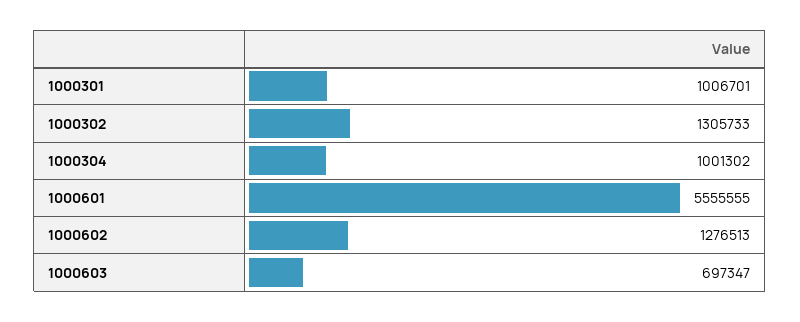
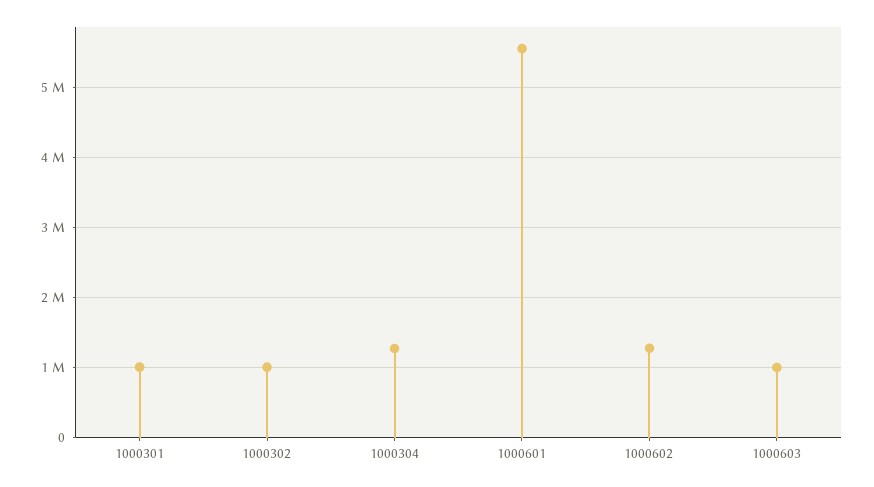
1000302: 1305733 -> 1000000
1000304: 1001302 -> 1300000
1000603: 697347 -> 1000000

